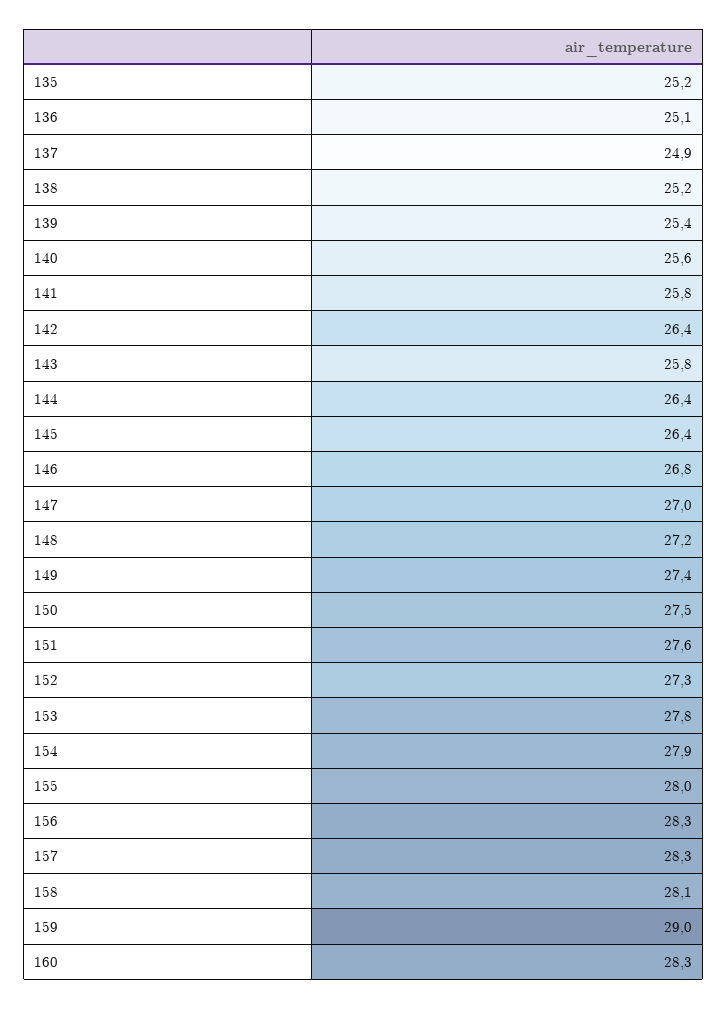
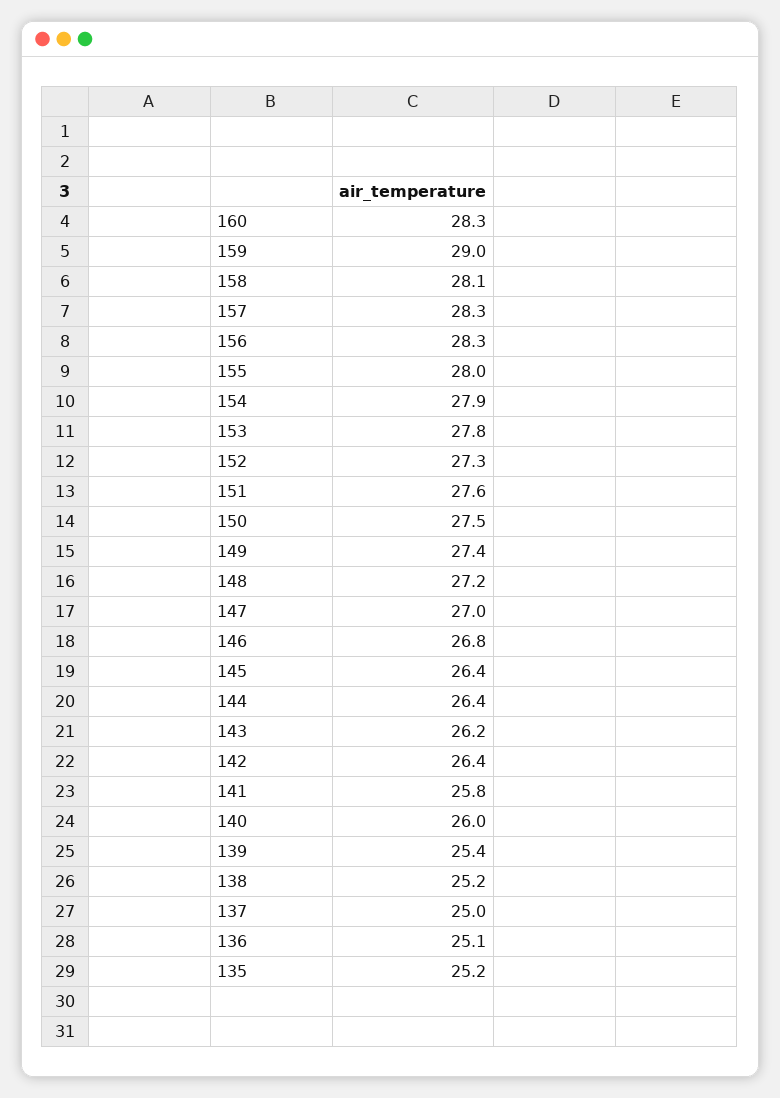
137: 24.9 -> 25
140: 25.6 -> 26
143: 25.8 -> 26.2

